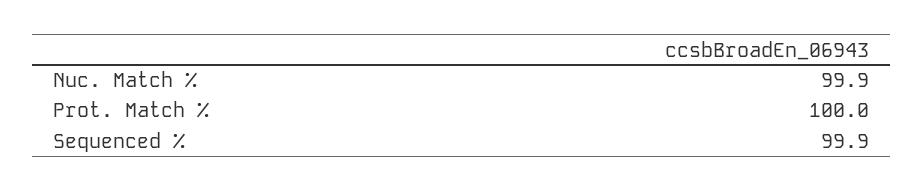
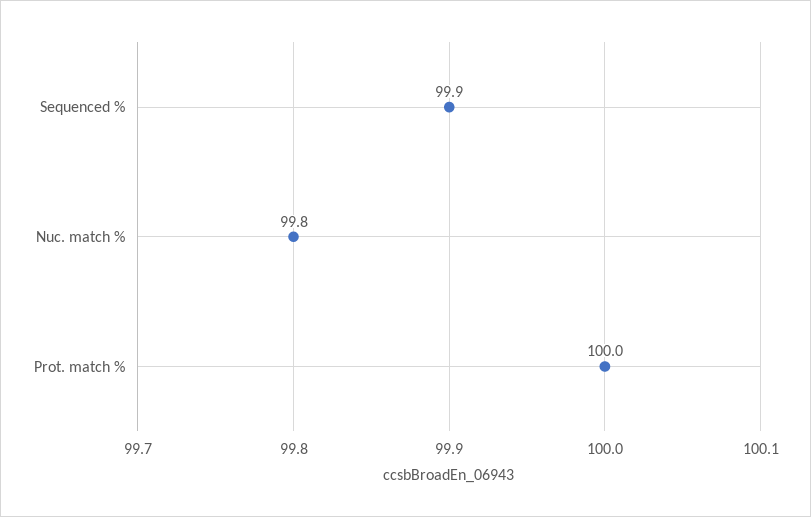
Nuc. Match %: 99.9 -> 99.8

